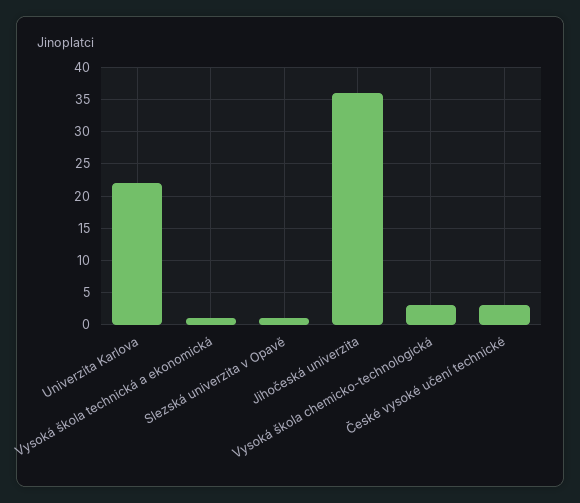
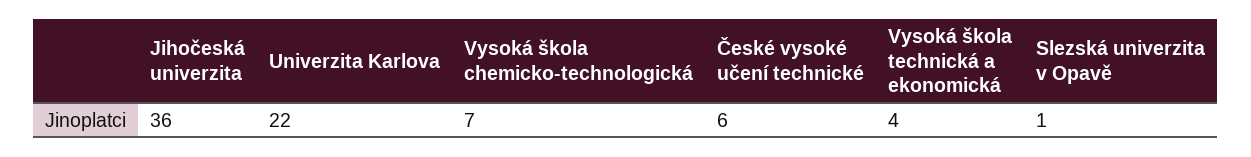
Vysoká škola technická a ekonomická: 1 -> 4
Vysoká škola chemicko-technologická: 3 -> 7
České vysoké učení technické: 3 -> 6

